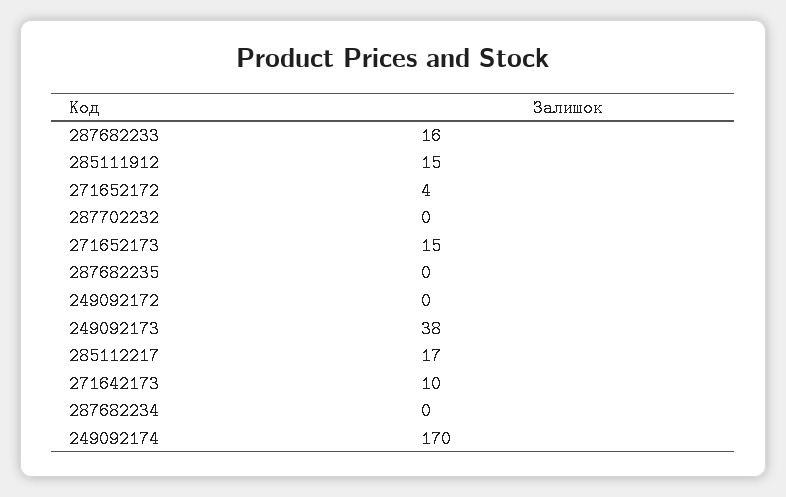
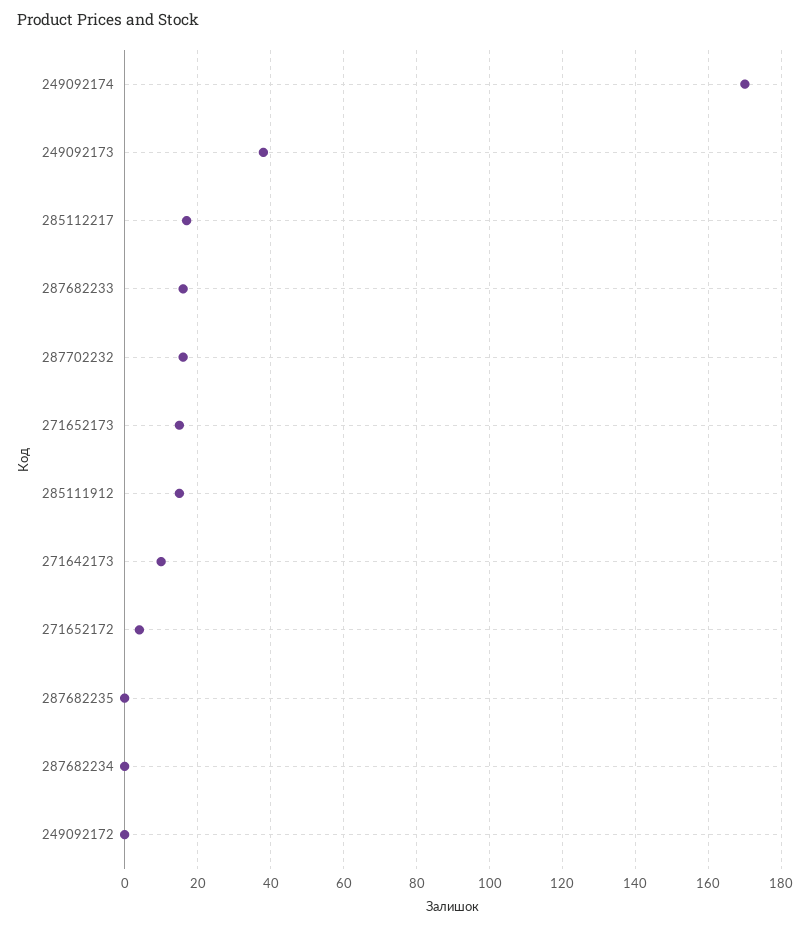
287702232: 0 -> 15

